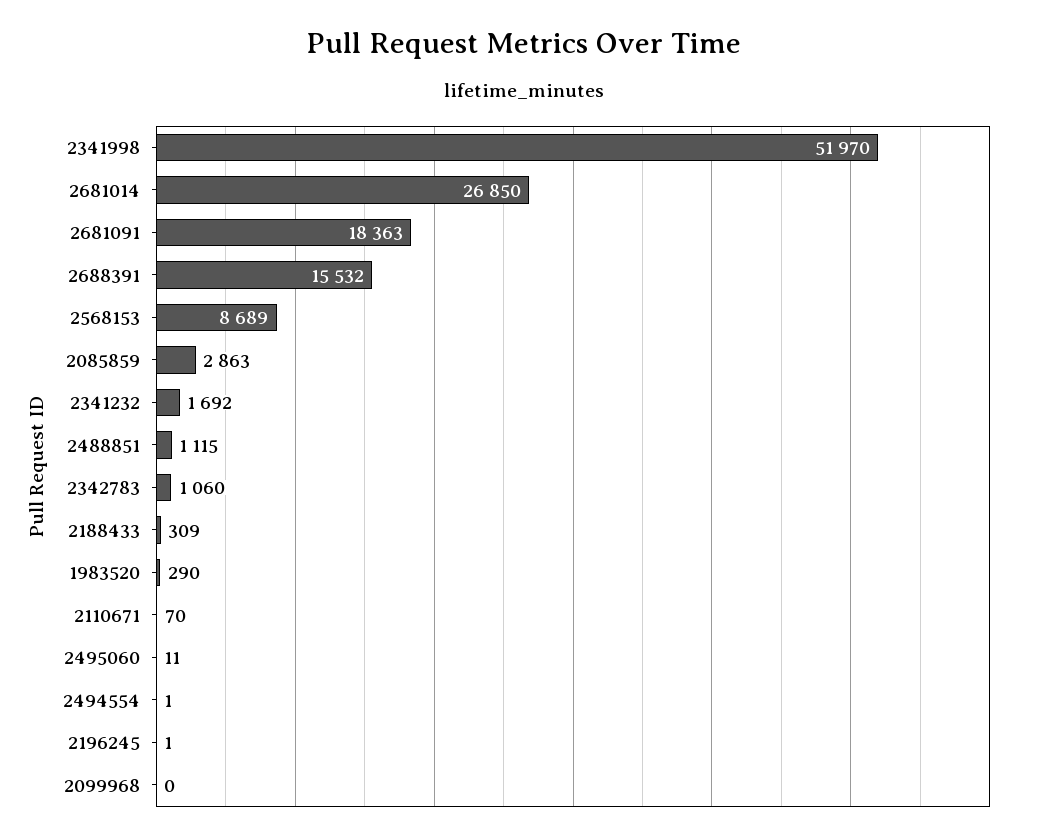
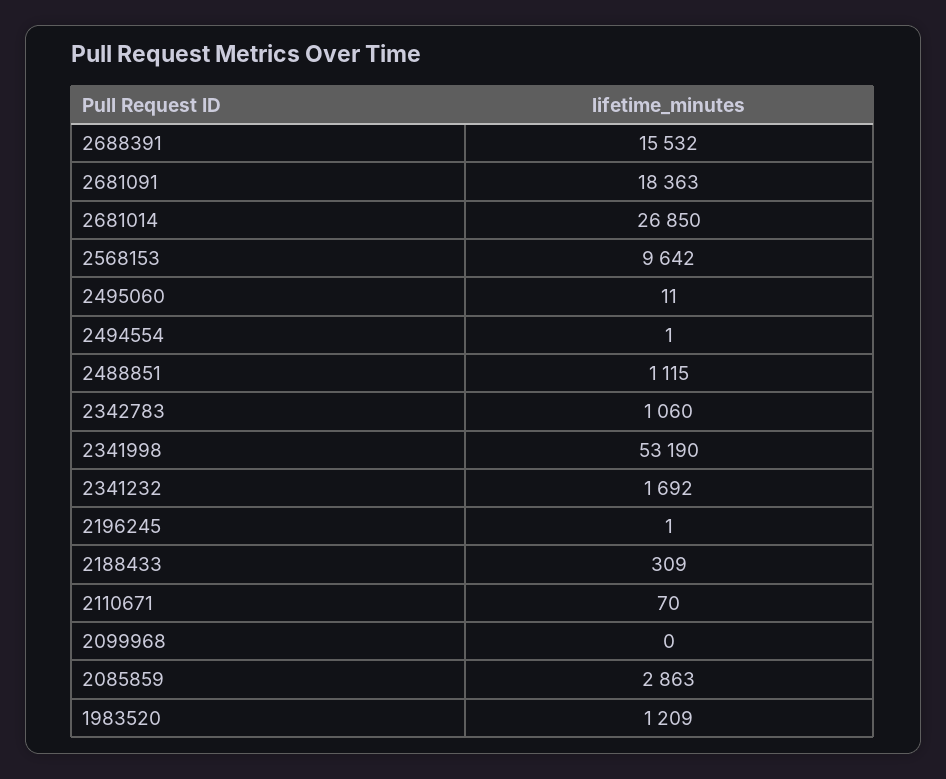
2341998: 51970 -> 53190
2568153: 8689 -> 9642
1983520: 290 -> 1209

